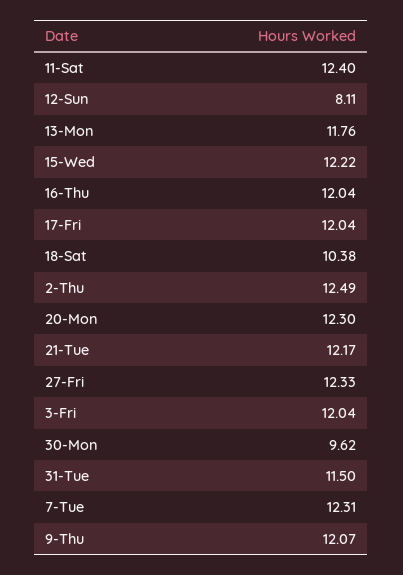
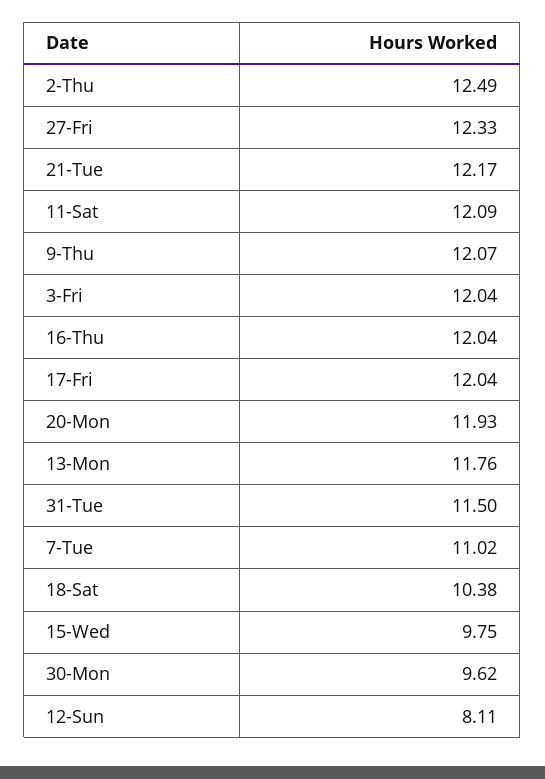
11-Sat: 12.4 -> 12.09
15-Wed: 12.22 -> 9.75
20-Mon: 12.3 -> 11.93
7-Tue: 12.31 -> 11.02

